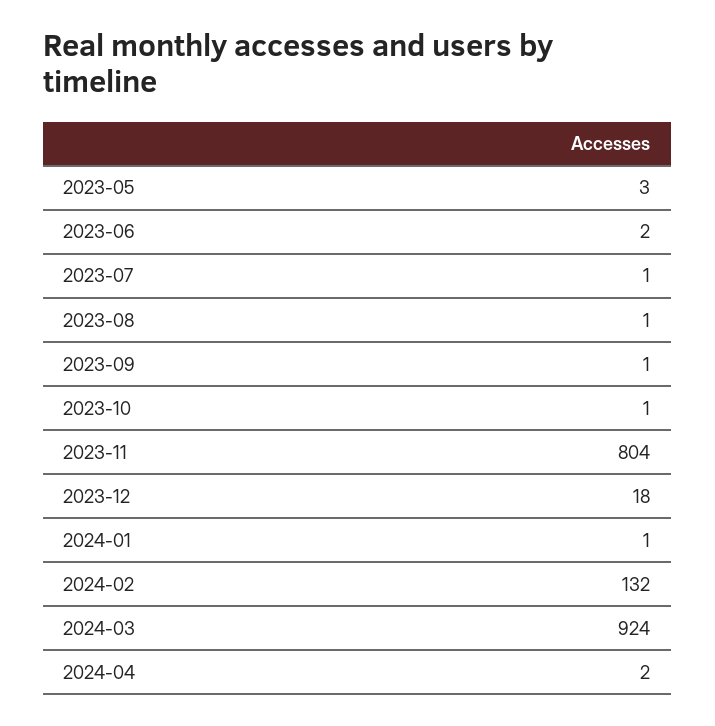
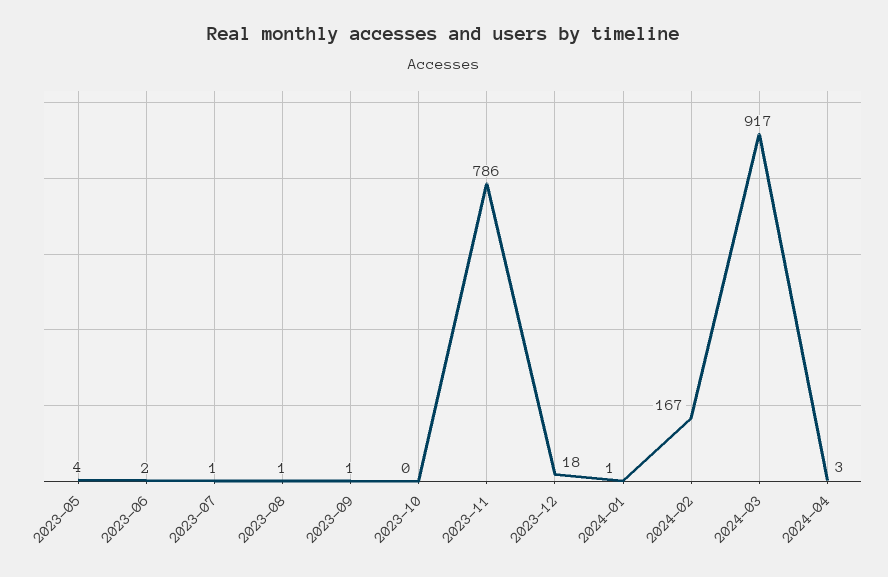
2023-05: 3 -> 4
2023-10: 1 -> 0
2023-11: 804 -> 786
2024-02: 132 -> 167
2024-03: 924 -> 917
2024-04: 2 -> 3

